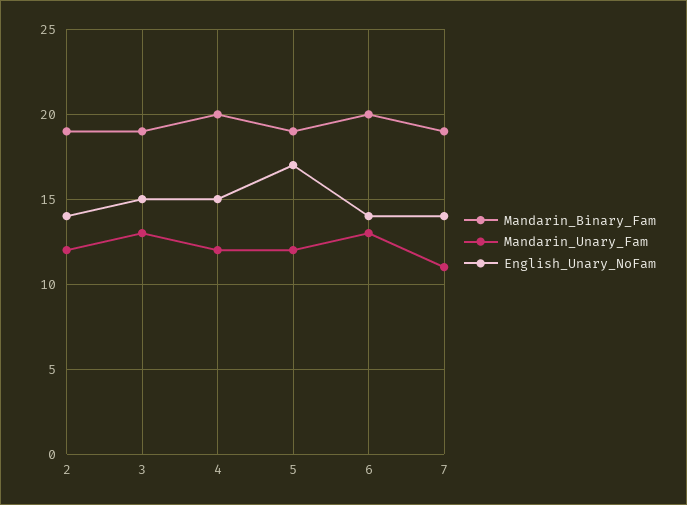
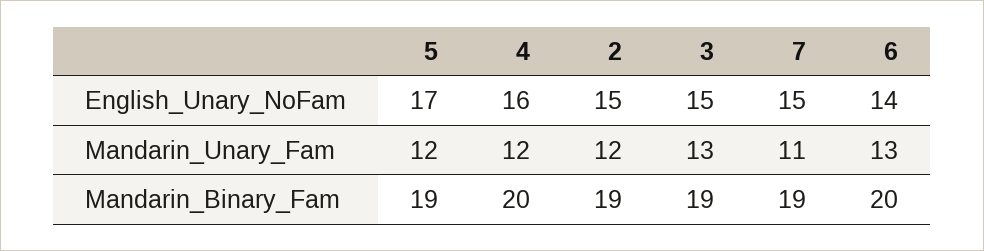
English_Unary_NoFam, 2: 14 -> 15
English_Unary_NoFam, 4: 15 -> 16
English_Unary_NoFam, 7: 14 -> 15

